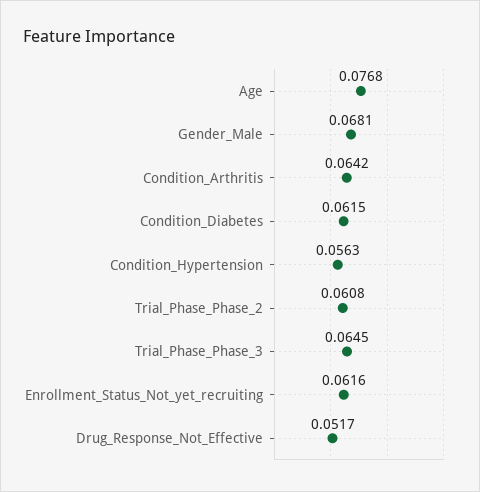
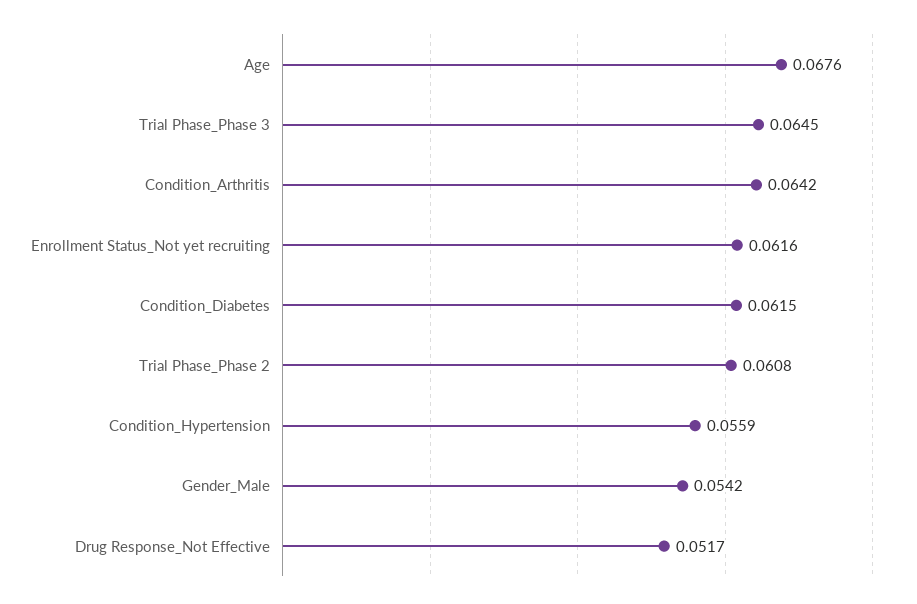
Age: 0.0768 -> 0.0676
Gender_Male: 0.0681 -> 0.0542
Condition_Hypertension: 0.0563 -> 0.0559

